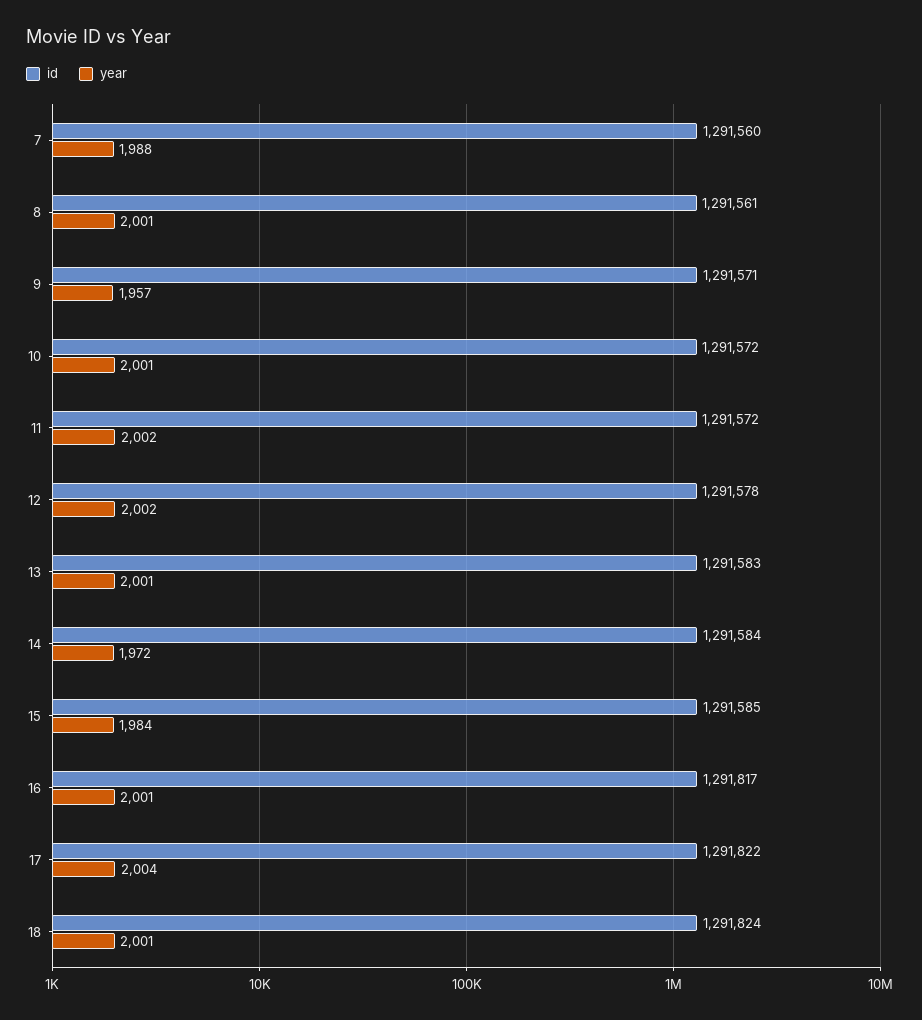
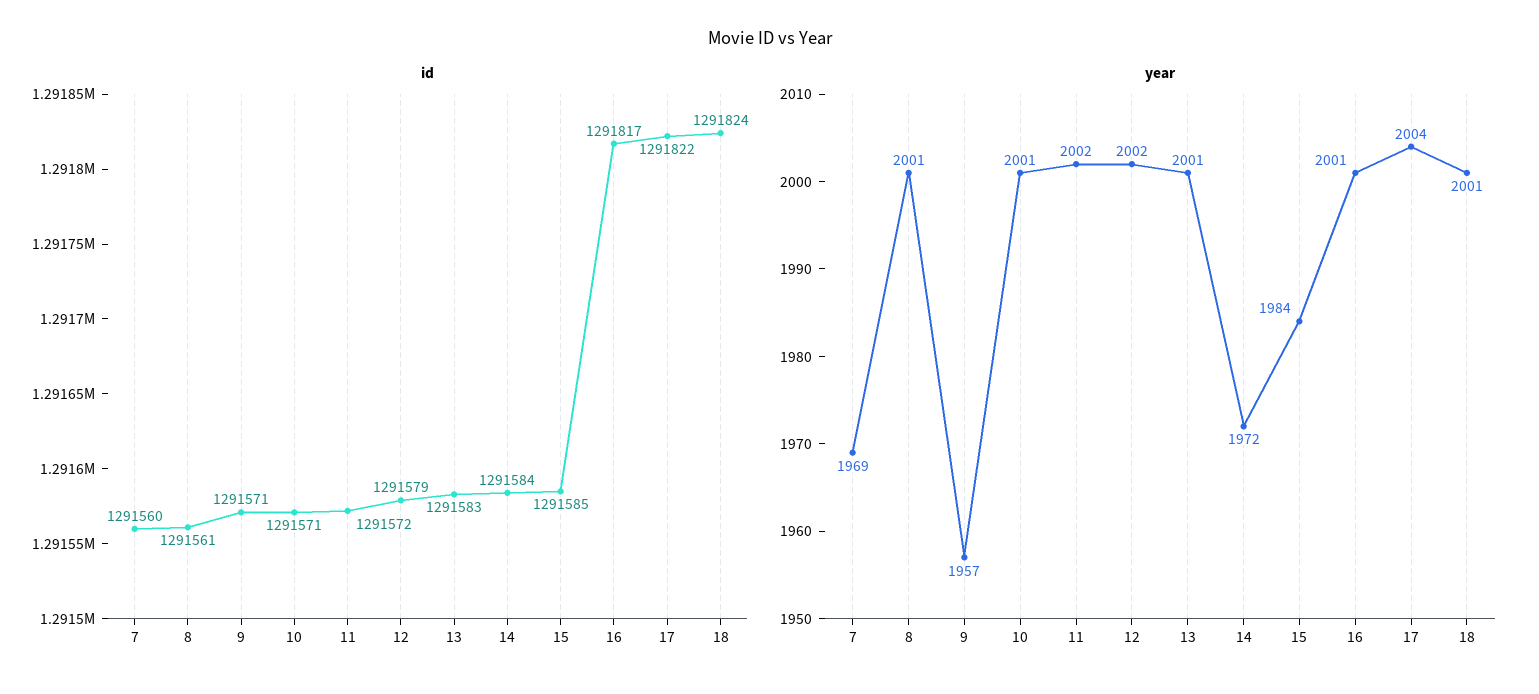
year, 7: 1988 -> 1969
id, 10: 1291572 -> 1291571
id, 12: 1291578 -> 1291579

